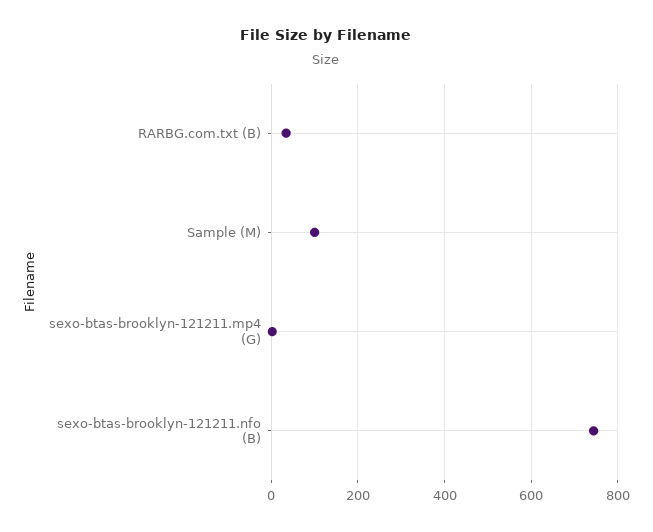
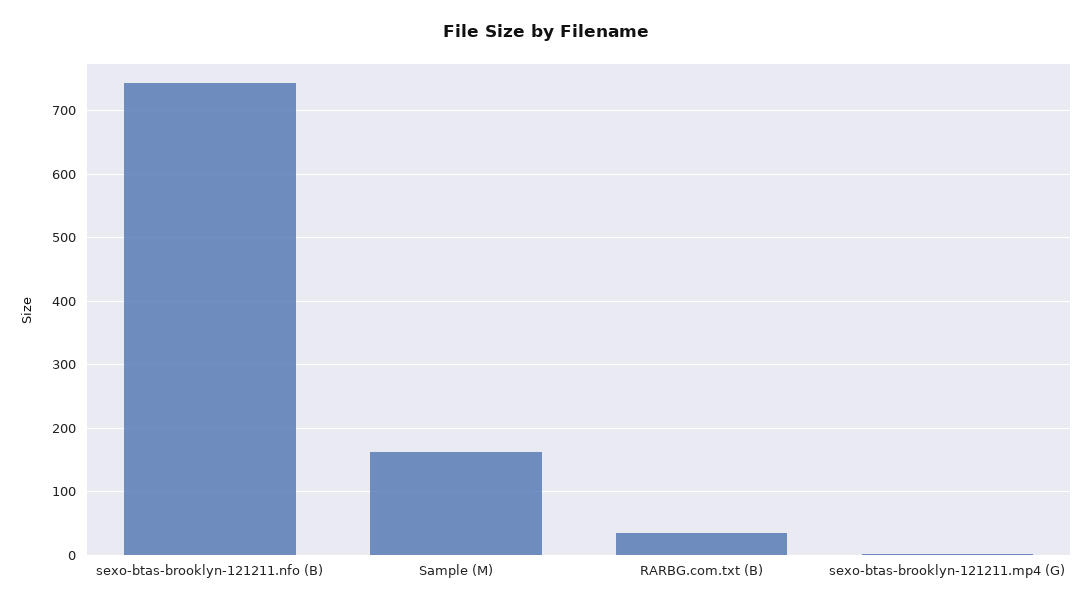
Sample (M): 100 -> 160

